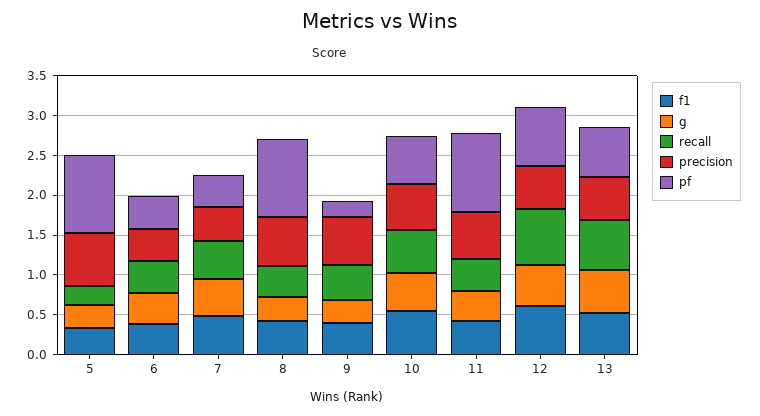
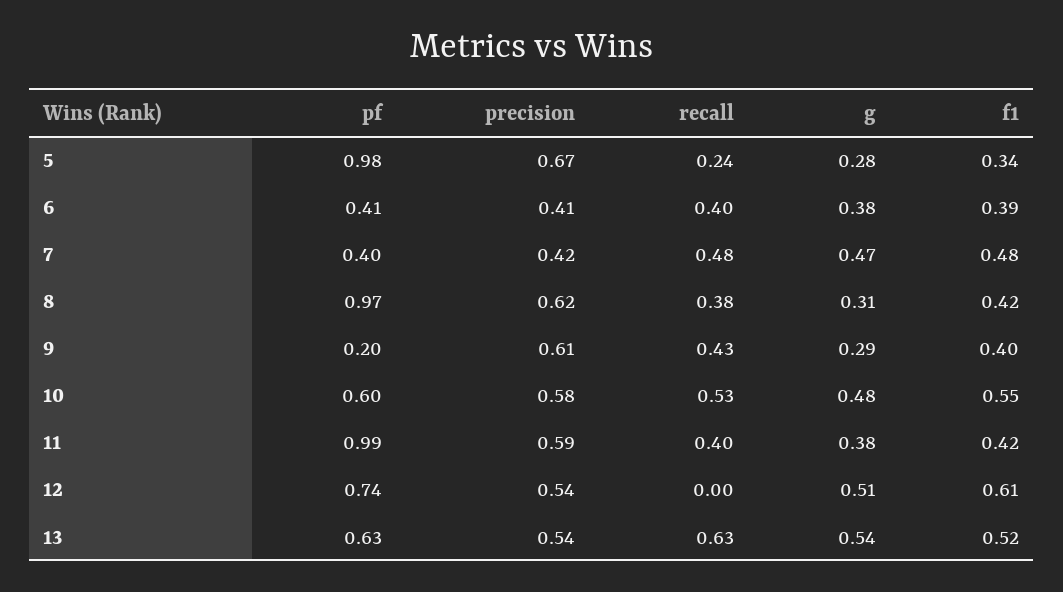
recall, 12: 0.75 -> 0

